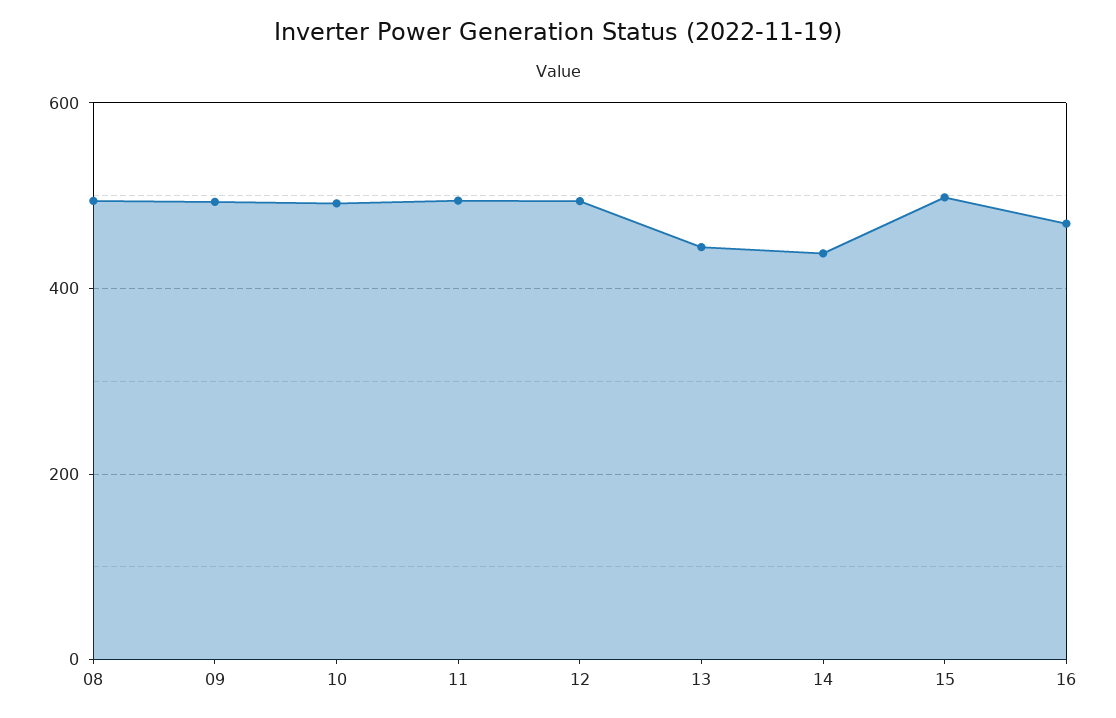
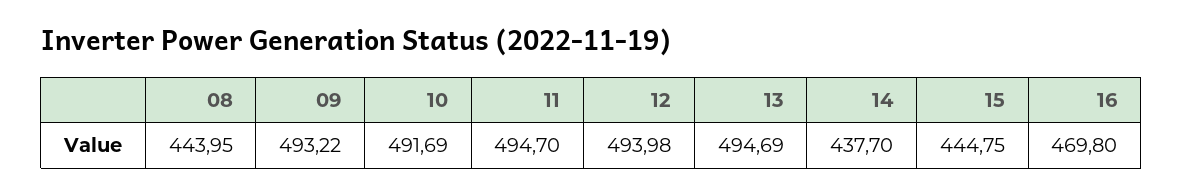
08: 500 -> 443.95
13: 440 -> 494.69
15: 500 -> 444.75

